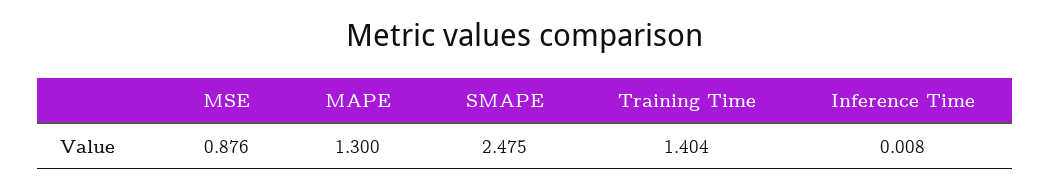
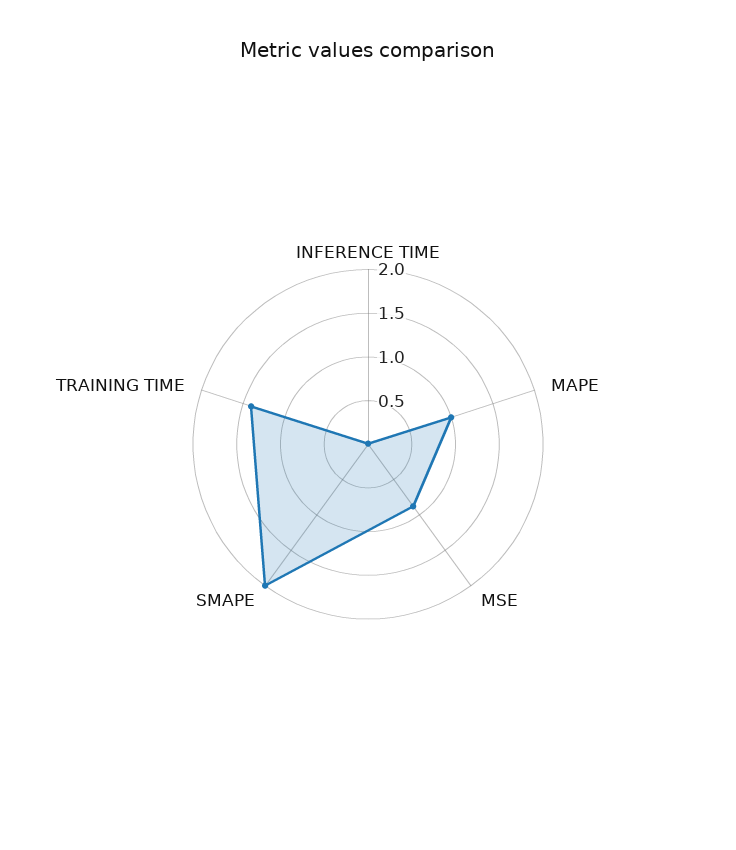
MAPE: 1.3 -> 1
SMAPE: 2.475 -> 2

